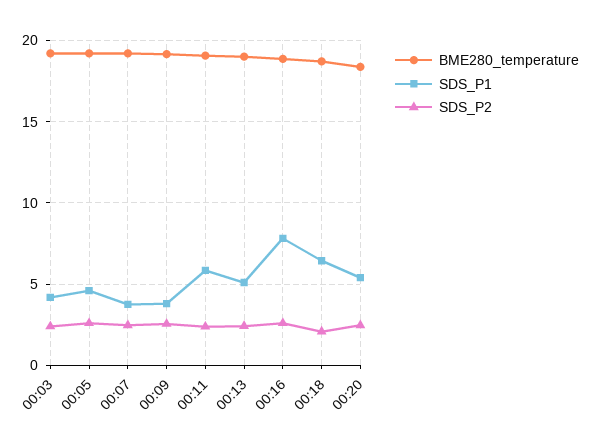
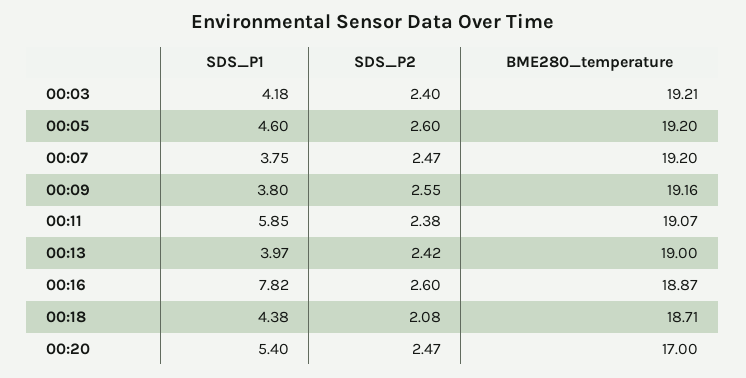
SDS_P1, 00:13: 5 -> 3.97
SDS_P1, 00:18: 6.5 -> 4.38
BME280_temperature, 00:20: 18.5 -> 17

